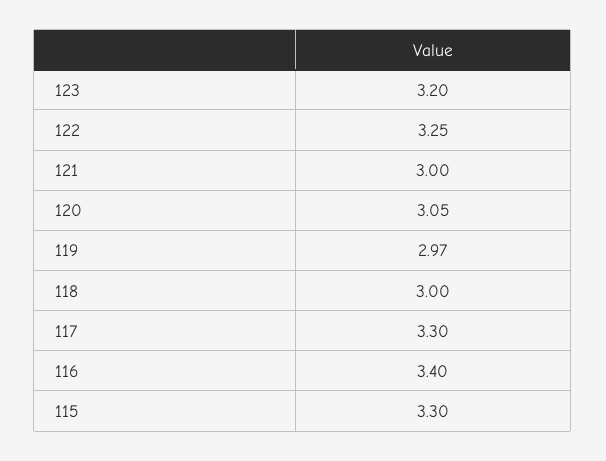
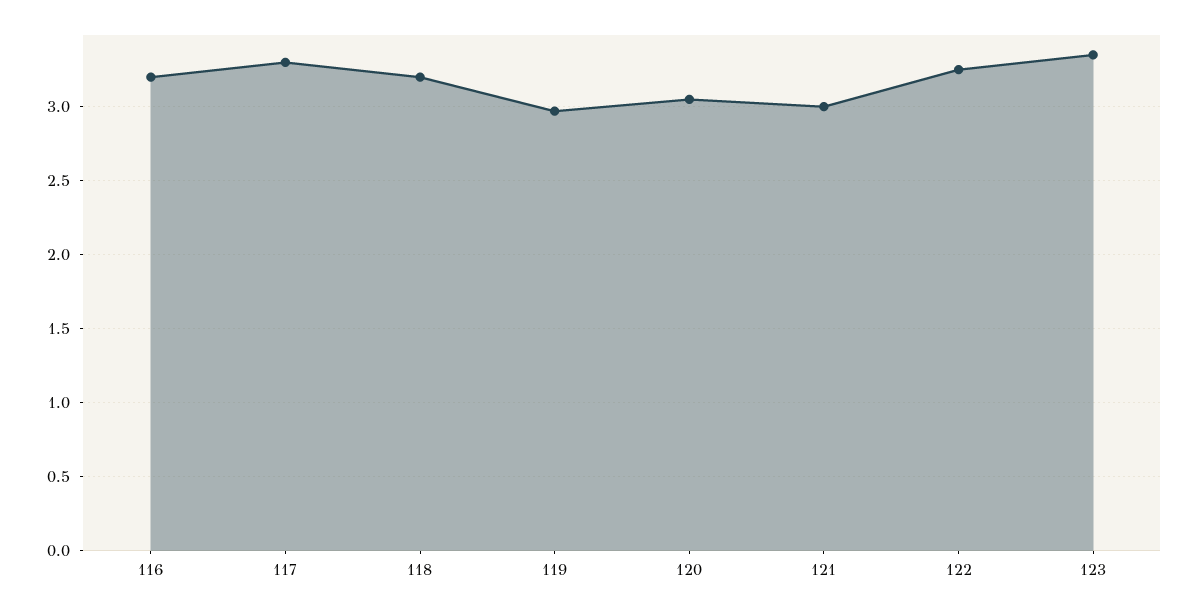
123: 3.2 -> 3.35
118: 3 -> 3.2
116: 3.4 -> 3.2
115: 3.3 -> none

